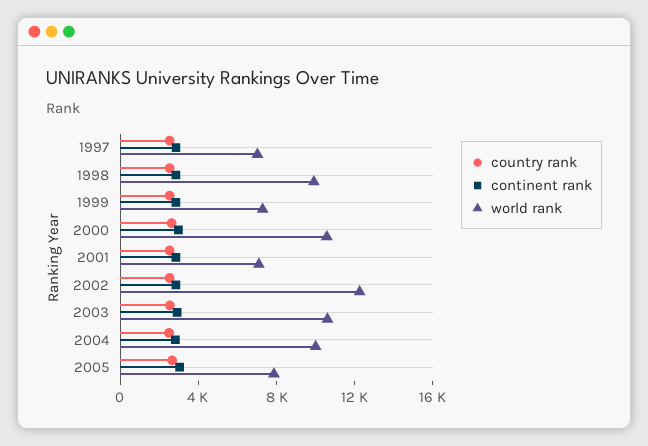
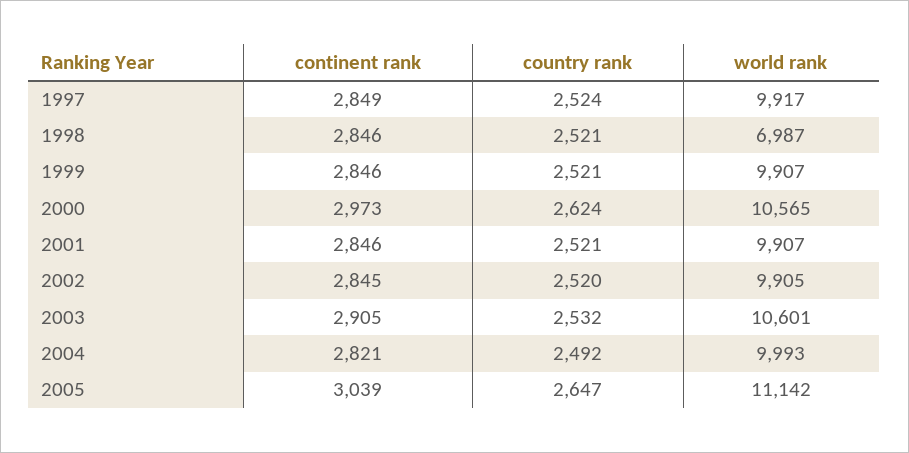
world rank, 1997: 7000 -> 9917
world rank, 1998: 10000 -> 6987
world rank, 1999: 7000 -> 9907
world rank, 2001: 7000 -> 9907
world rank, 2002: 12000 -> 9905
world rank, 2005: 8000 -> 11142

